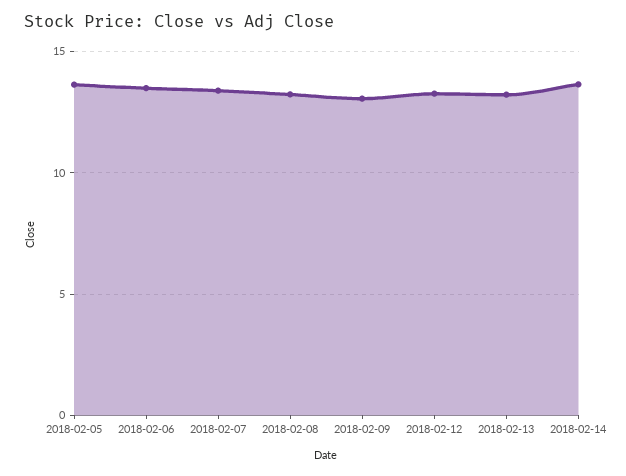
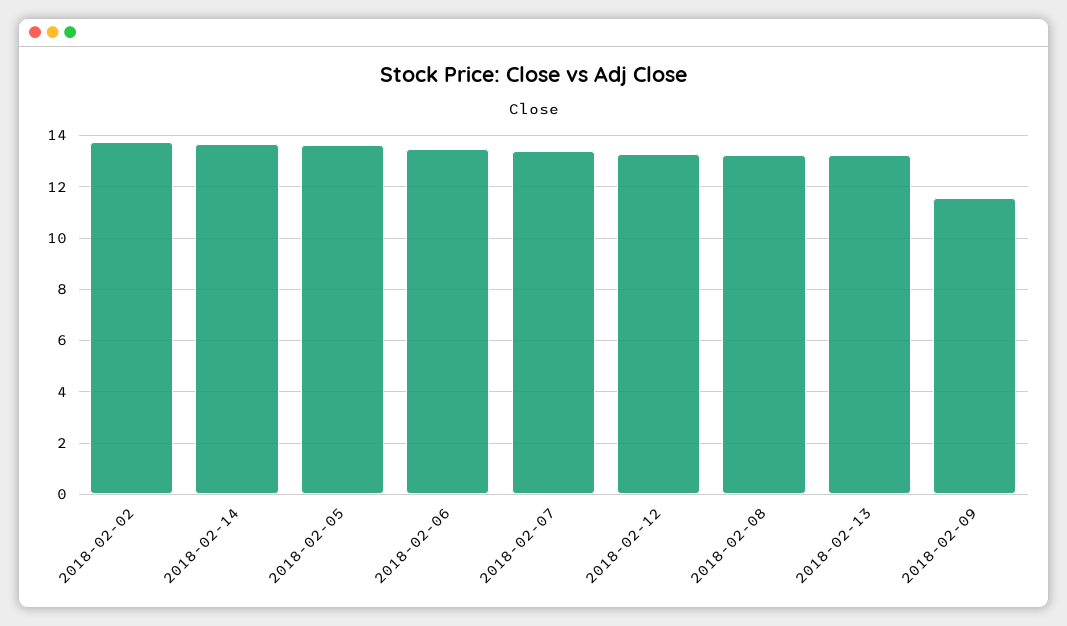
2018-02-09: 13 -> 11.5
2018-02-02: none -> 13.75

